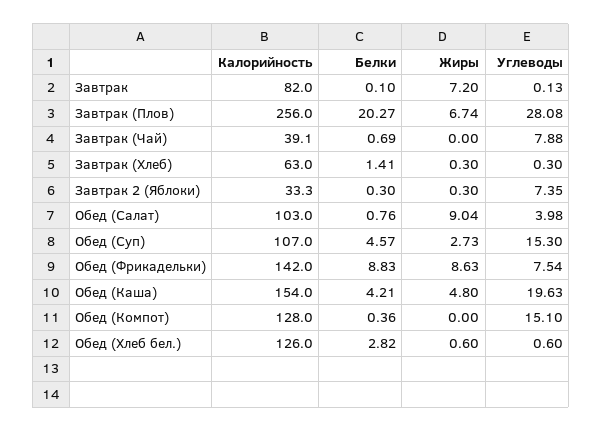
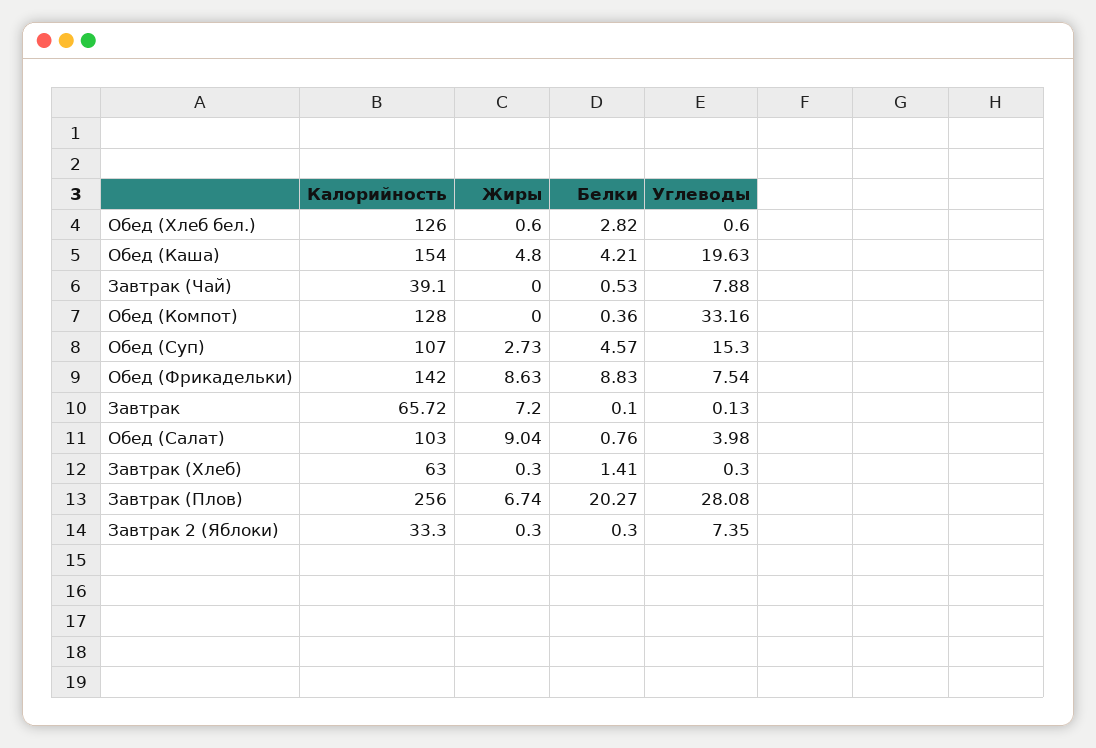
Калорийность, Завтрак: 82 -> 65.72
Белки, Завтрак (Чай): 0.69 -> 0.53
Углеводы, Обед (Компот): 15.1 -> 33.16

